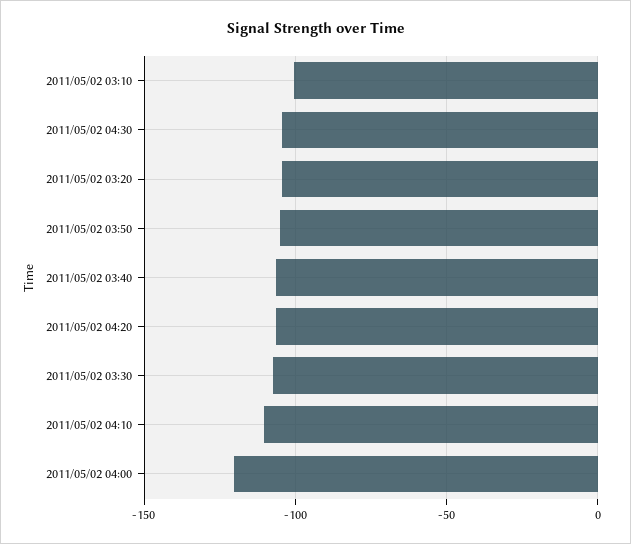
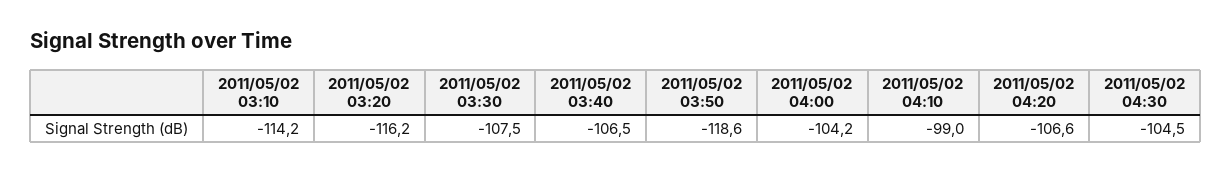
2011/05/02 03:10: -100 -> -114.2
2011/05/02 03:20: -105 -> -116.2
2011/05/02 03:50: -105 -> -118.6
2011/05/02 04:10: -110 -> -99
2011/05/02 04:00: -120 -> -104.2

